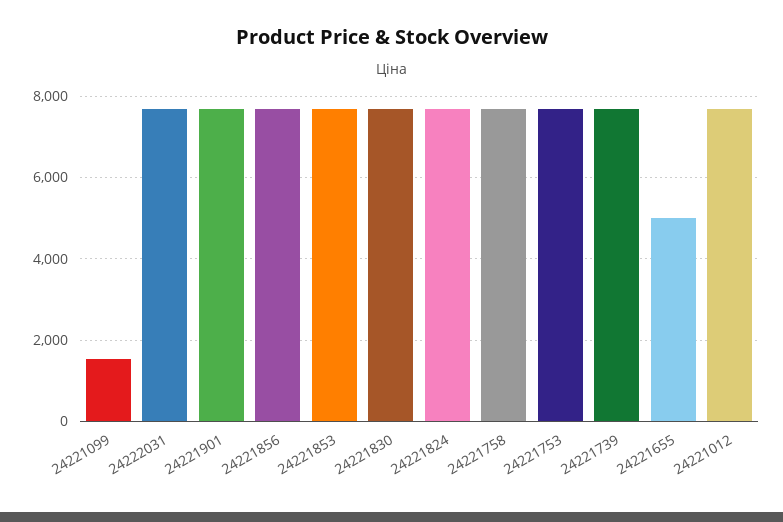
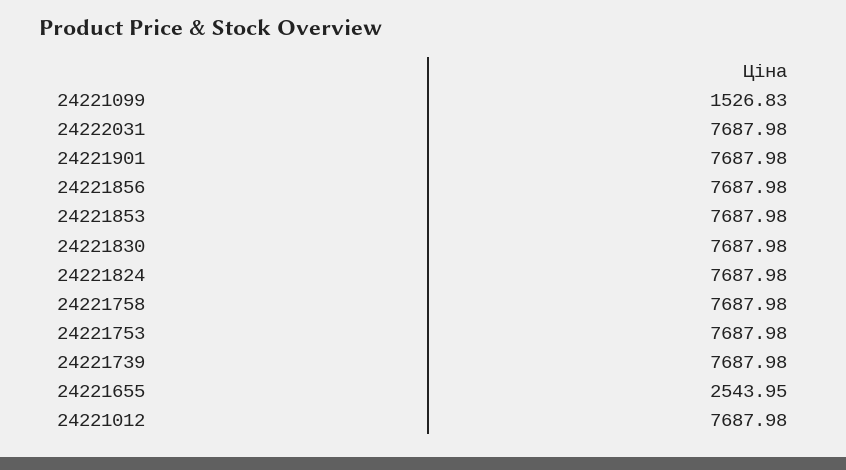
24221655: 5000 -> 2543.95

